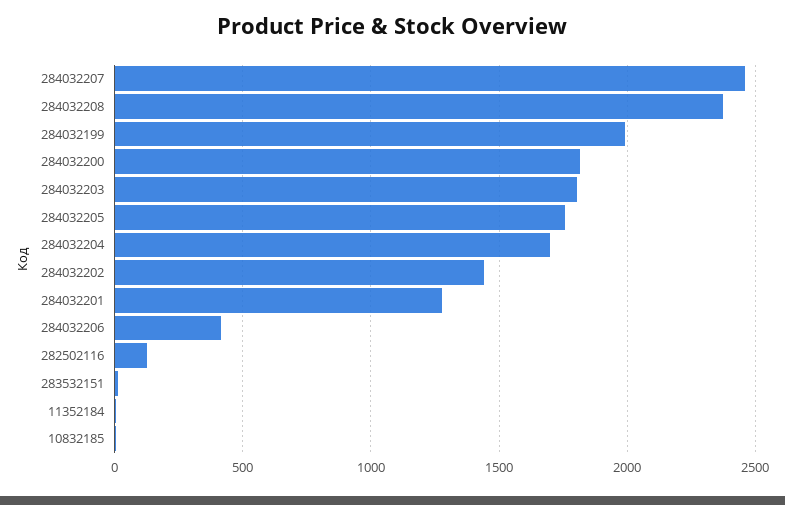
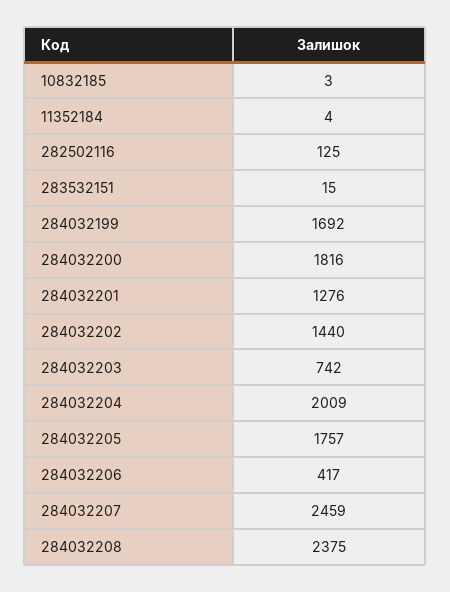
284032199: 2000 -> 1692
284032203: 1800 -> 742
284032204: 1700 -> 2009

